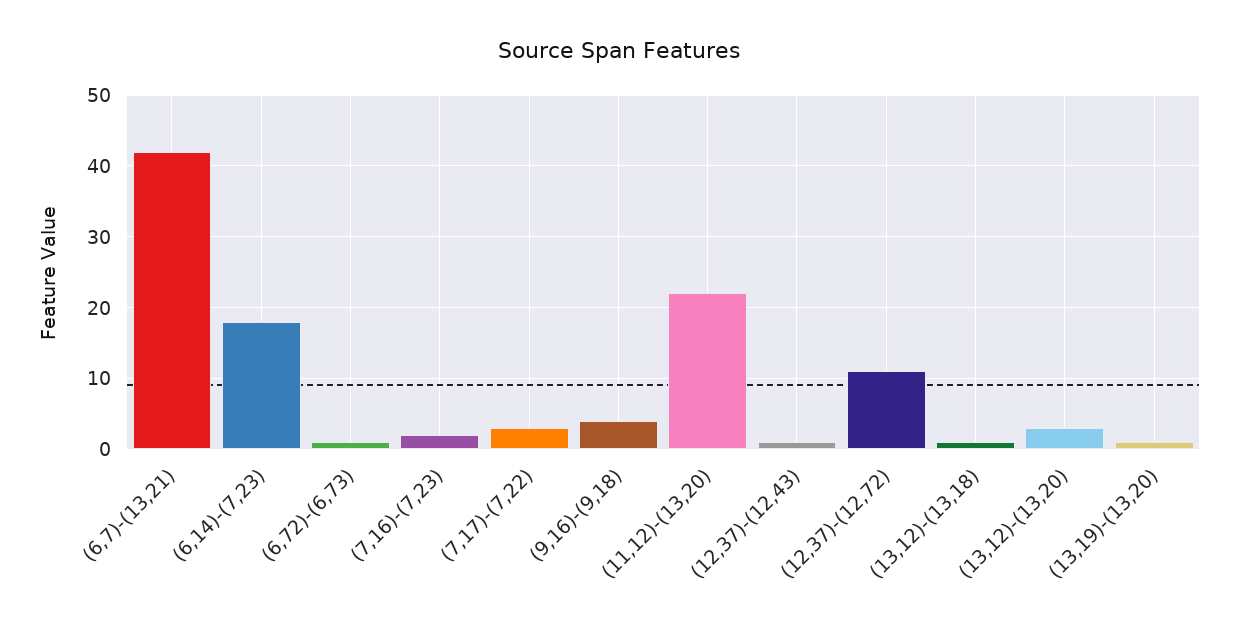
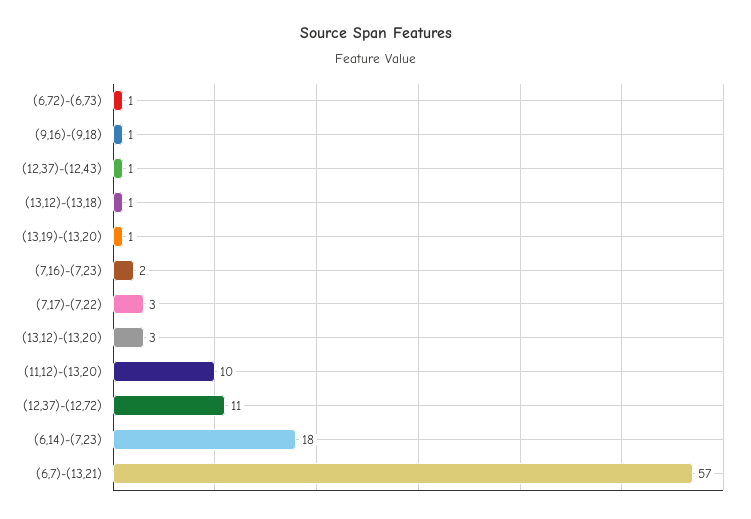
(6,7)-(13,21): 42 -> 57
(9,16)-(9,18): 4 -> 1
(11,12)-(13,20): 22 -> 10

